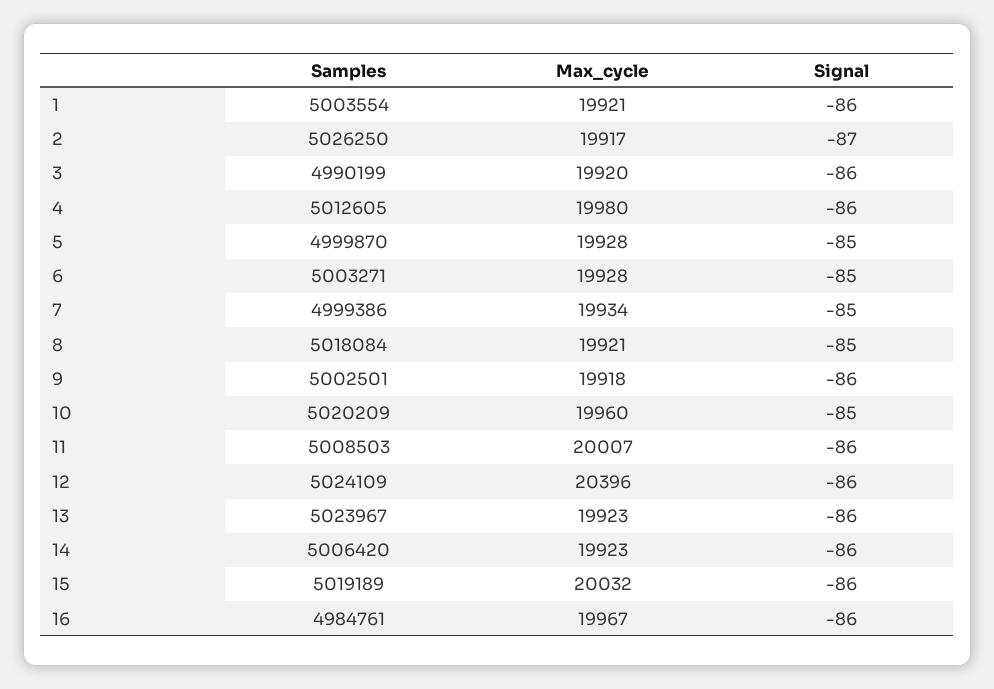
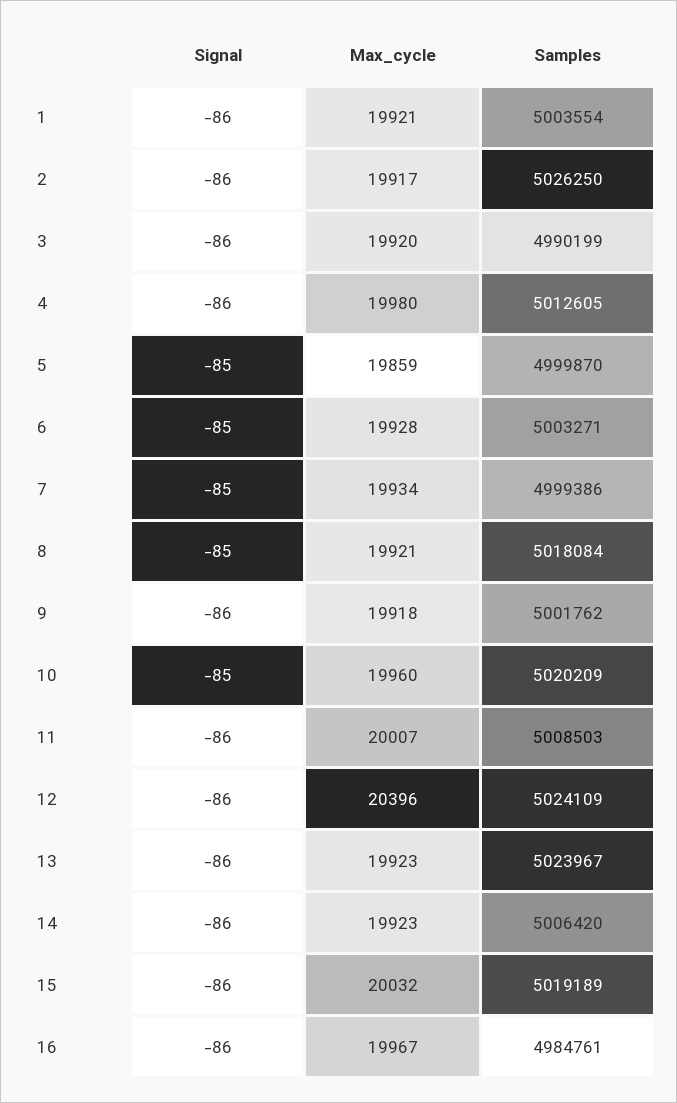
Signal, 2: -87 -> -86
Max_cycle, 5: 19928 -> 19859
Samples, 9: 5002501 -> 5001762

